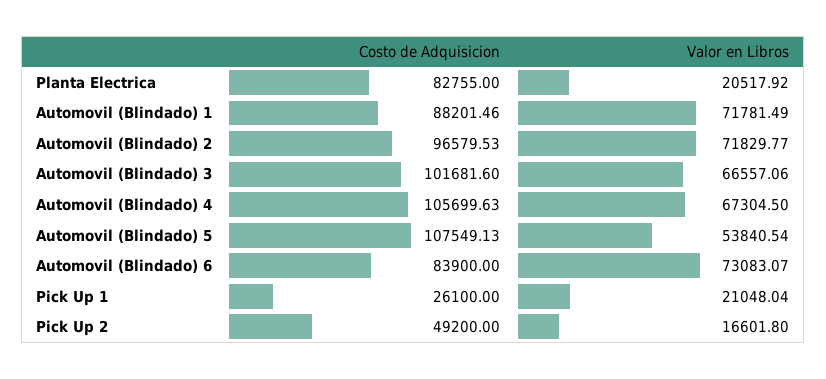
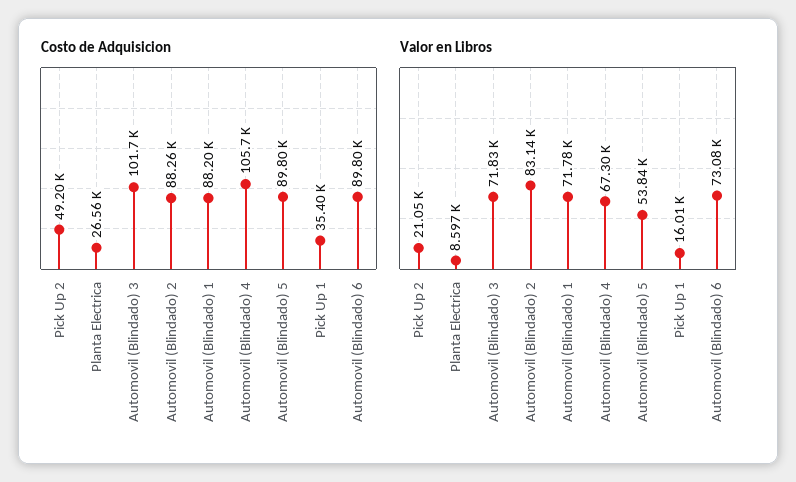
Costo de Adquisicion, Planta Electrica: 82755 -> 26560
Valor en Libros, Planta Electrica: 20517.92 -> 8597
Costo de Adquisicion, Automovil (Blindado) 2: 96579.53 -> 88260
Valor en Libros, Automovil (Blindado) 2: 71829.77 -> 83140
Valor en Libros, Automovil (Blindado) 3: 66557.06 -> 71830
Costo de Adquisicion, Automovil (Blindado) 5: 107549.13 -> 89800
Costo de Adquisicion, Automovil (Blindado) 6: 83900 -> 89800
Costo de Adquisicion, Pick Up 1: 26100 -> 35400
Valor en Libros, Pick Up 1: 21048.04 -> 16010
Valor en Libros, Pick Up 2: 16601.8 -> 21050

